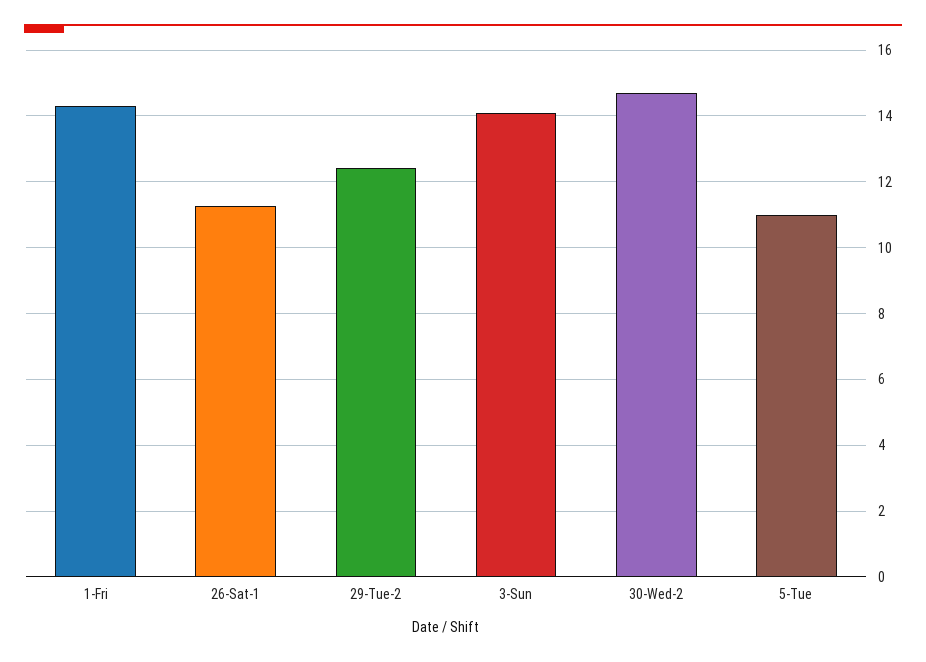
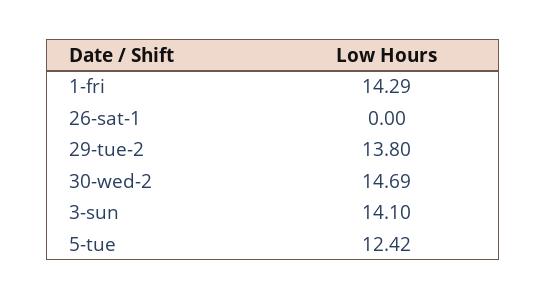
26-Sat-1: 11.2 -> 0
29-Tue-2: 12.4 -> 13.8
5-Tue: 11 -> 12.42

